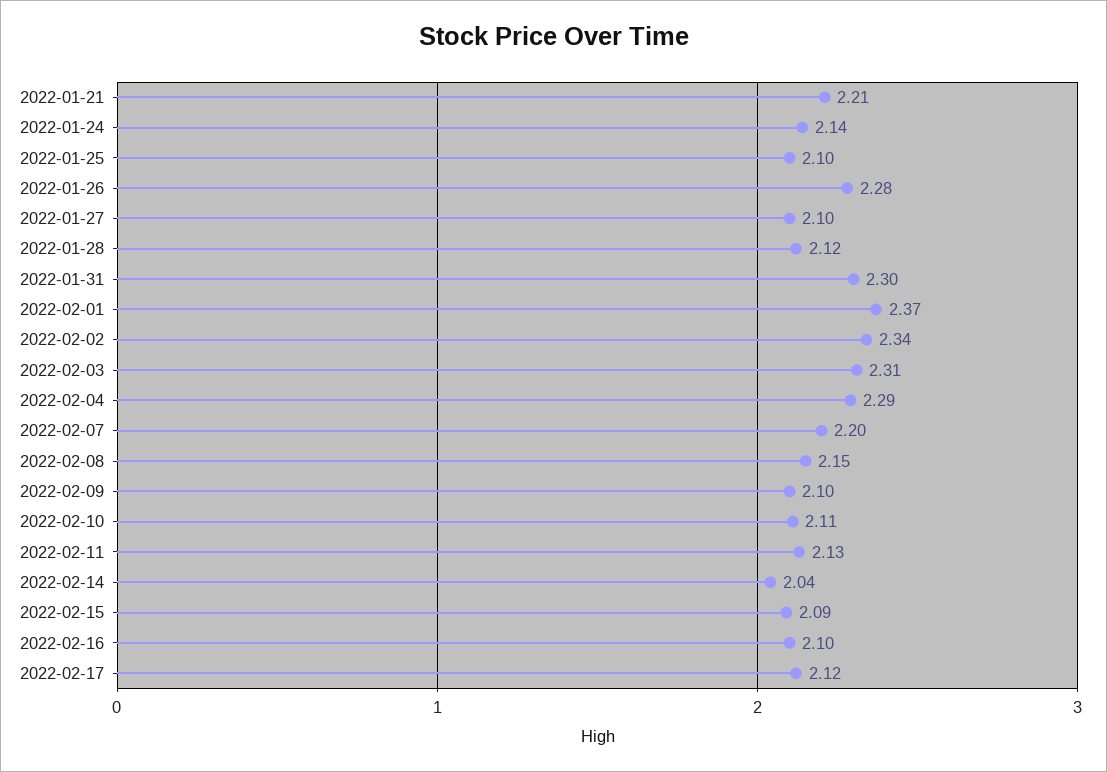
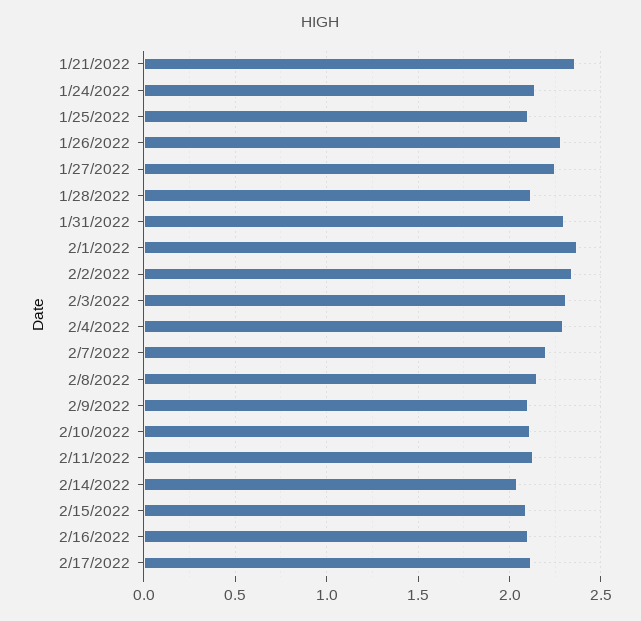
2022-01-21: 2.21 -> 2.35
2022-01-27: 2.1 -> 2.25

